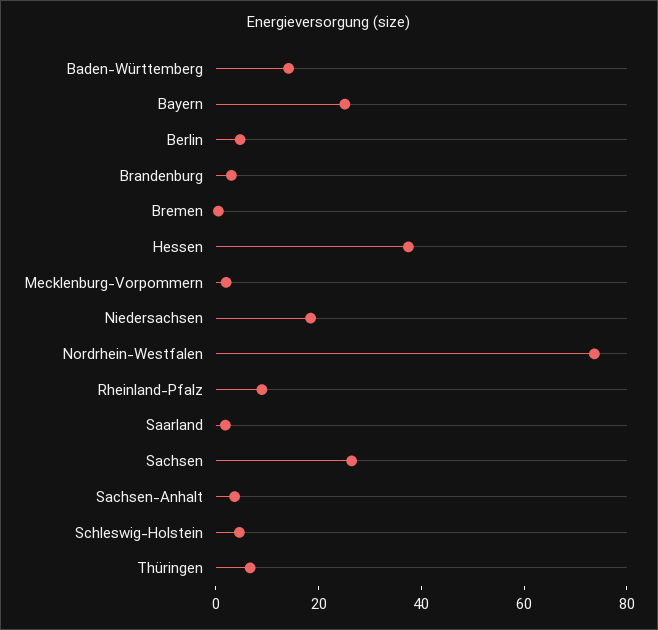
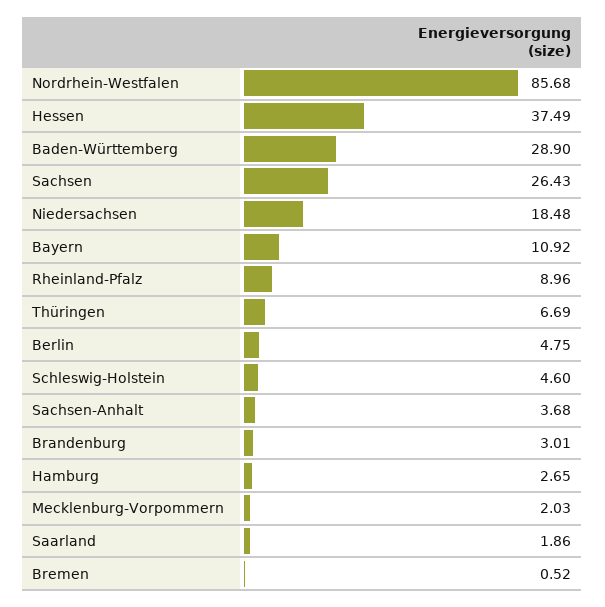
Baden-Württemberg: 15 -> 28.9
Bayern: 25 -> 10.92
Nordrhein-Westfalen: 75 -> 85.68
Hamburg: none -> 2.65

